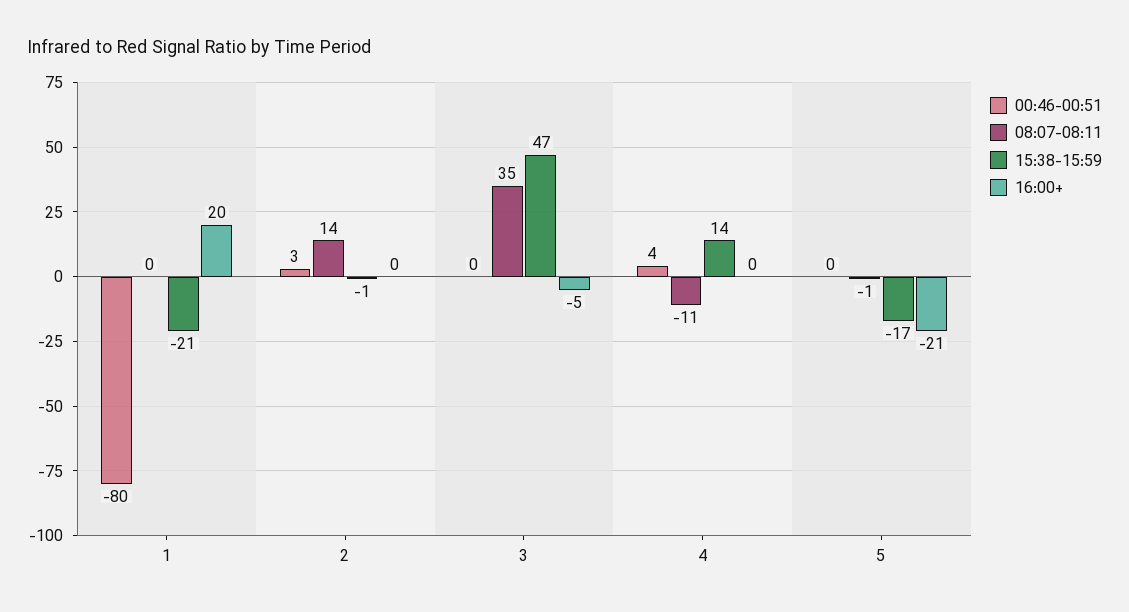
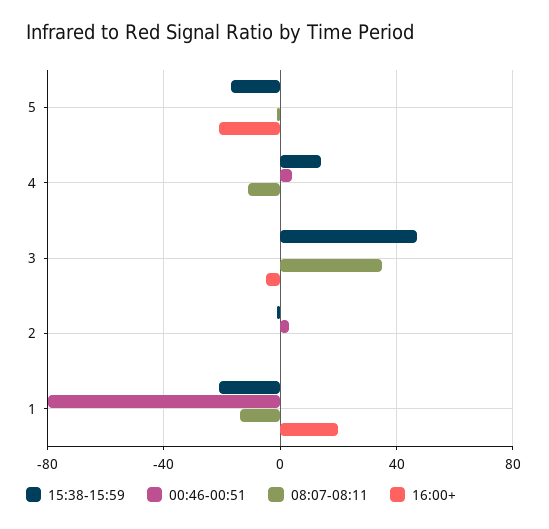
08:07-08:11, 1: 0 -> -15
08:07-08:11, 2: 14 -> 0

